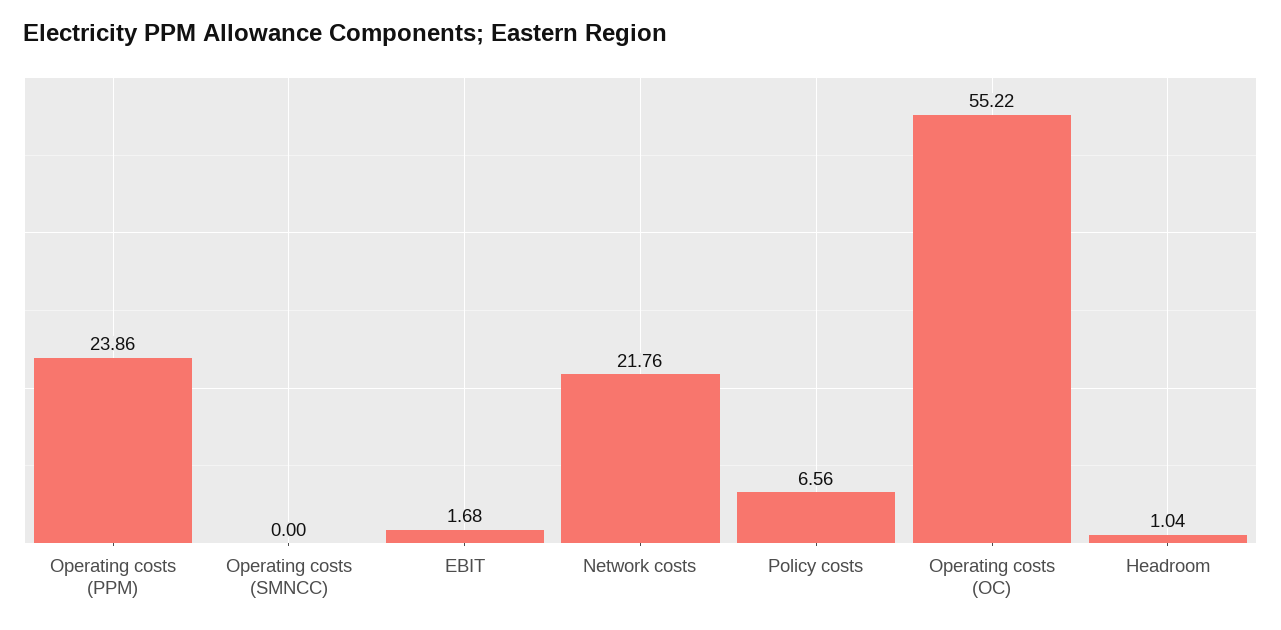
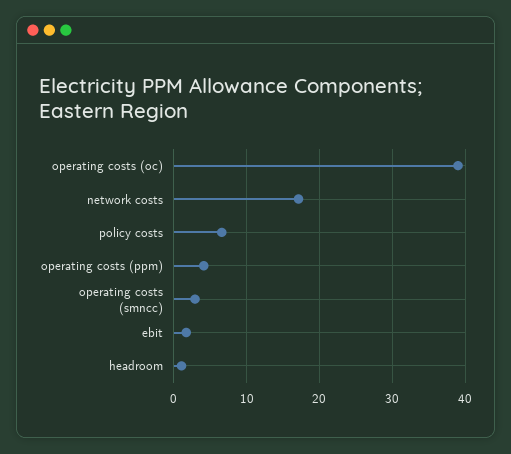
Operating costs (PPM): 23.86 -> 4
Operating costs (SMNCC): 0 -> 3
Network costs: 21.76 -> 17
Operating costs (OC): 55.22 -> 39

